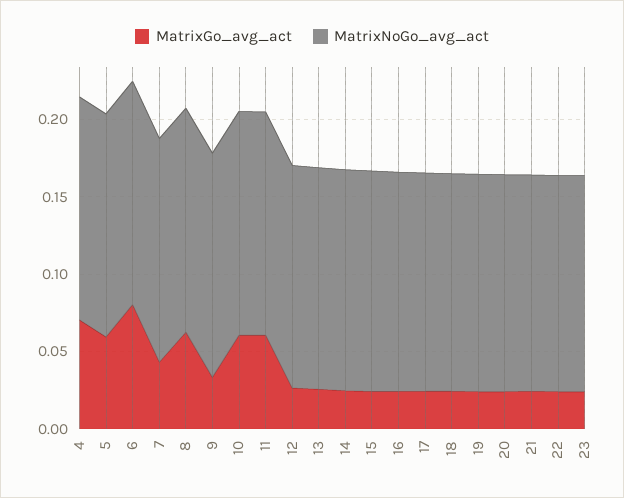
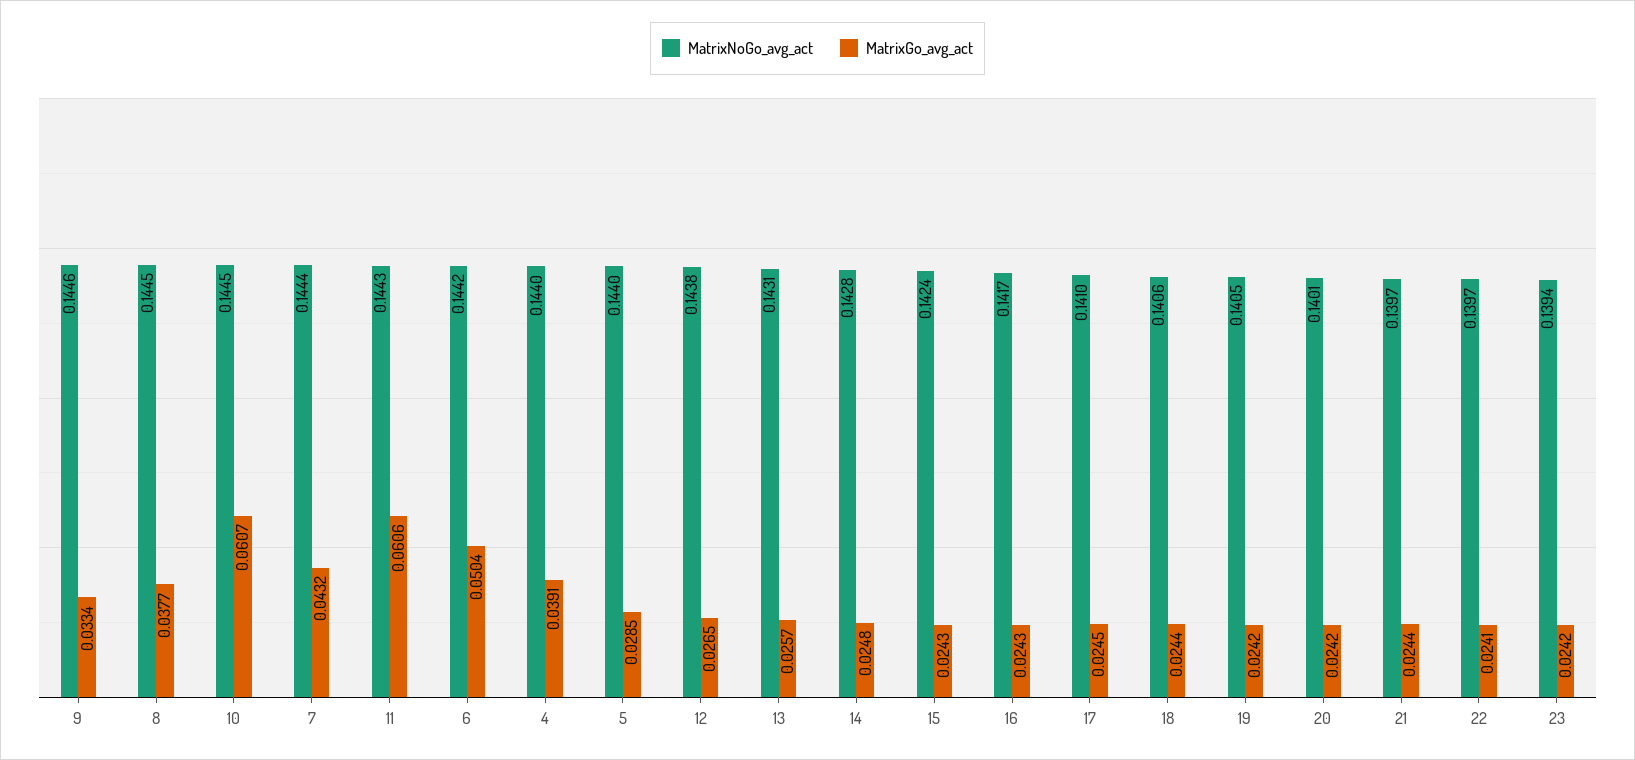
MatrixGo_avg_act, 4: 0.07 -> 0.0391
MatrixGo_avg_act, 5: 0.06 -> 0.0285
MatrixGo_avg_act, 6: 0.08 -> 0.0504
MatrixGo_avg_act, 8: 0.06 -> 0.0377

